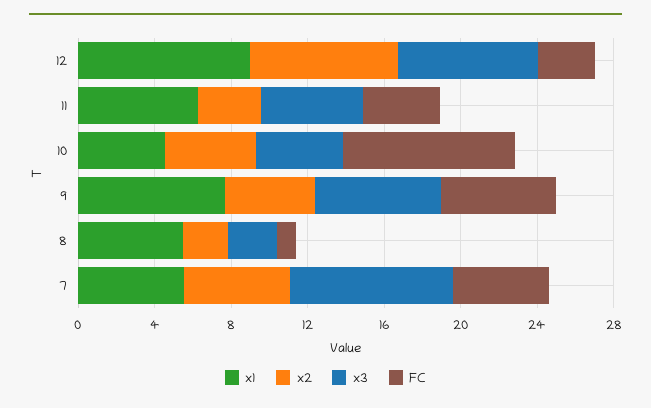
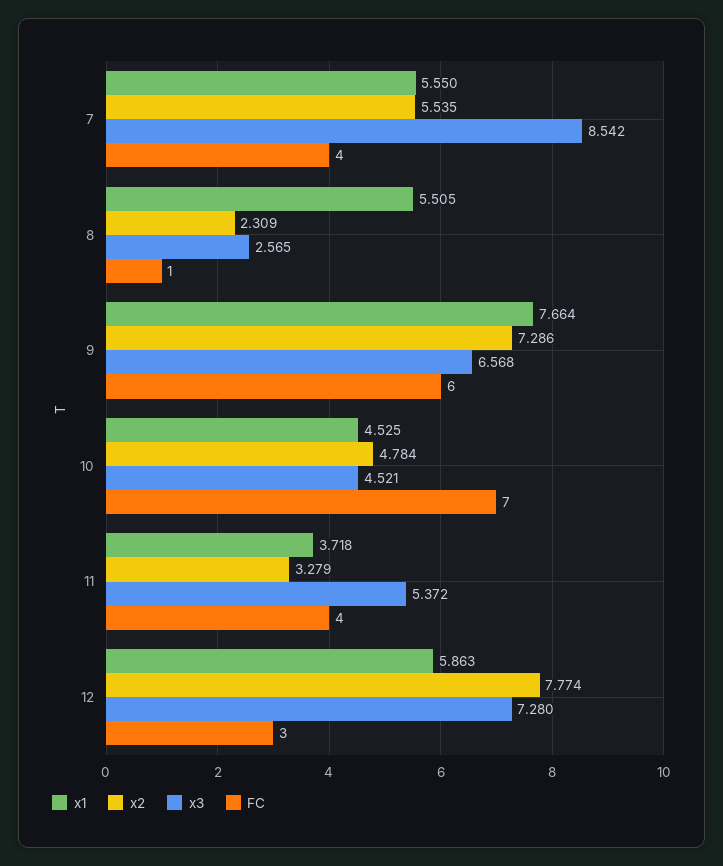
x1, 12: 9 -> 5.863
x1, 11: 6 -> 3.718
FC, 10: 9 -> 7
x2, 9: 5 -> 7.286
FC, 7: 5 -> 4

